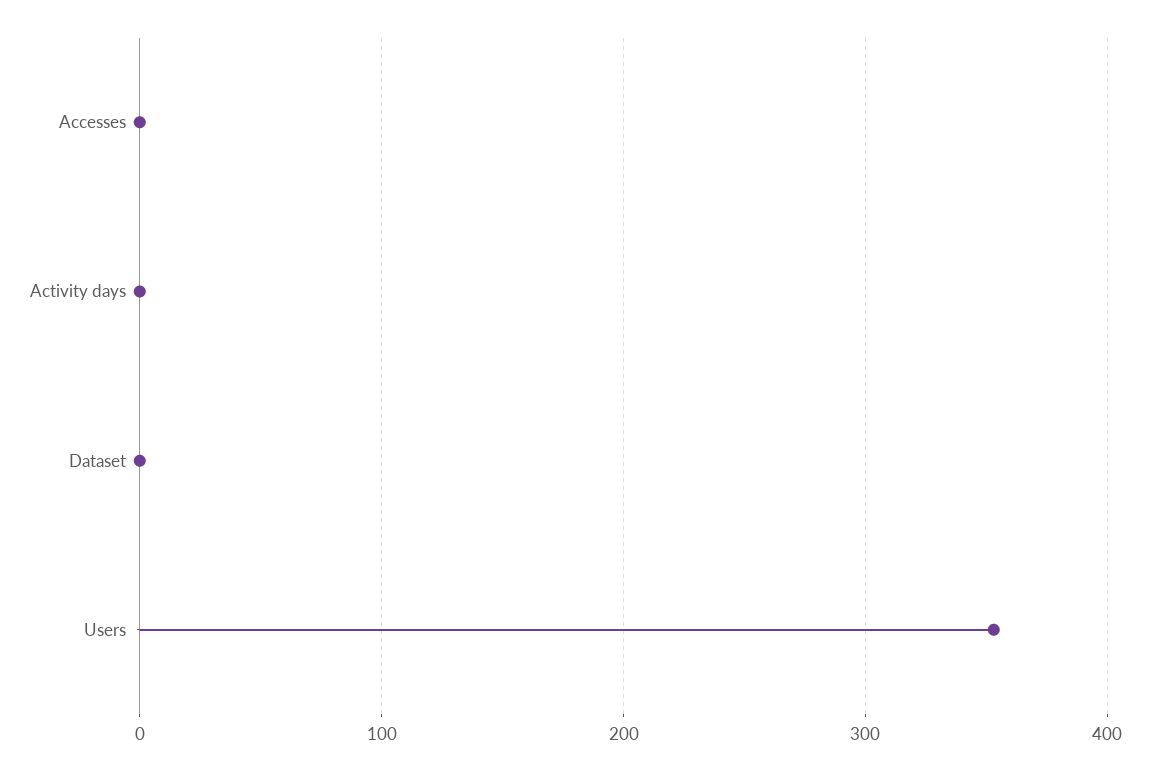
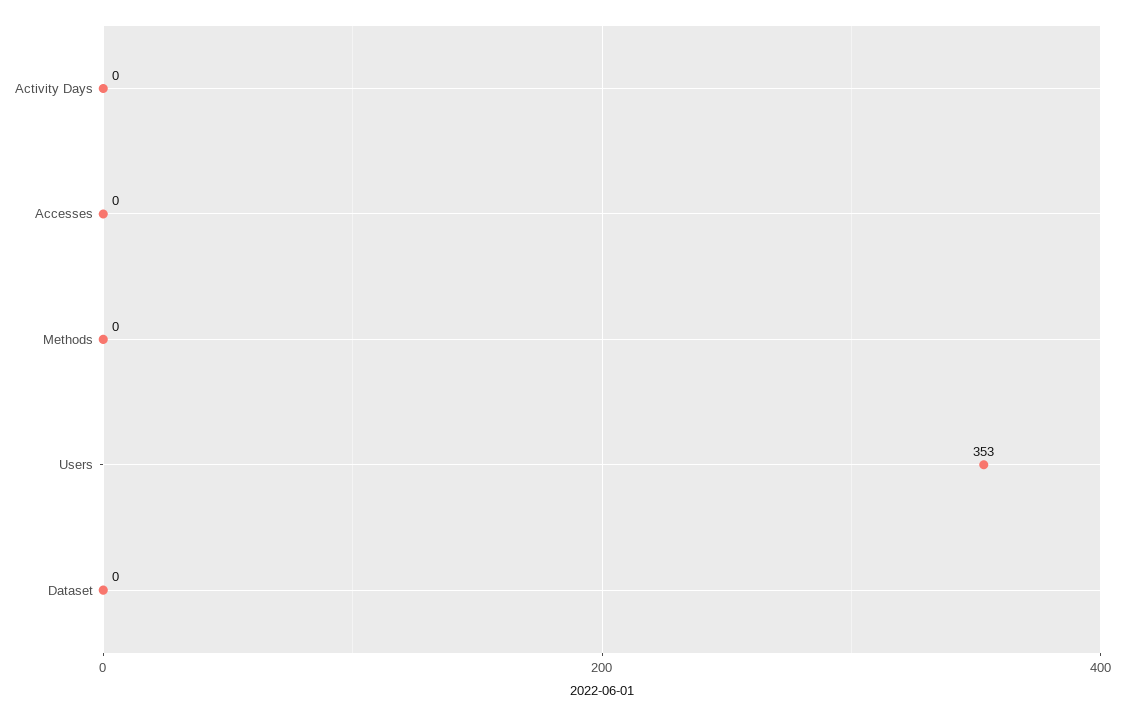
Methods: none -> 0

